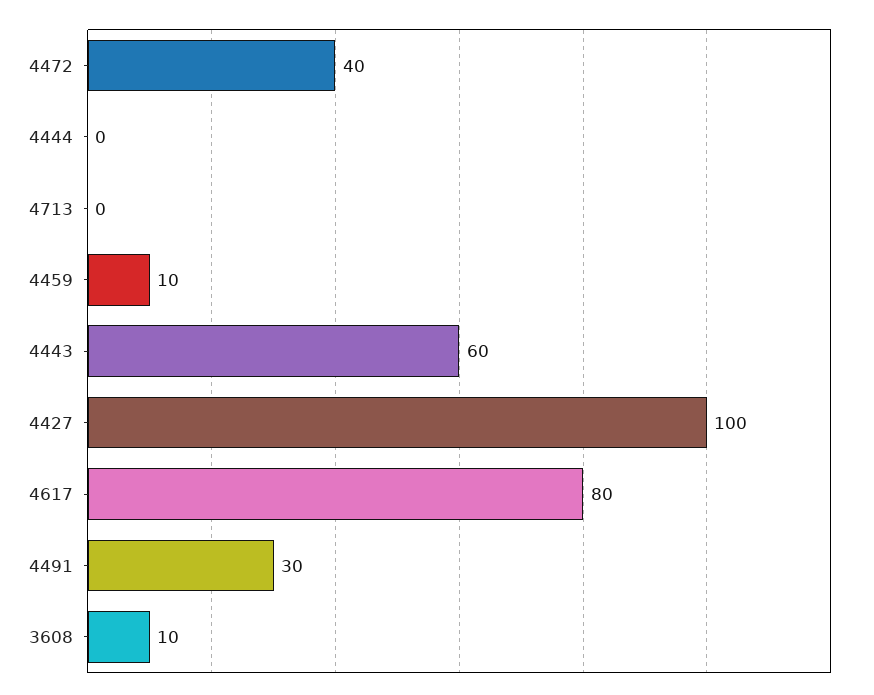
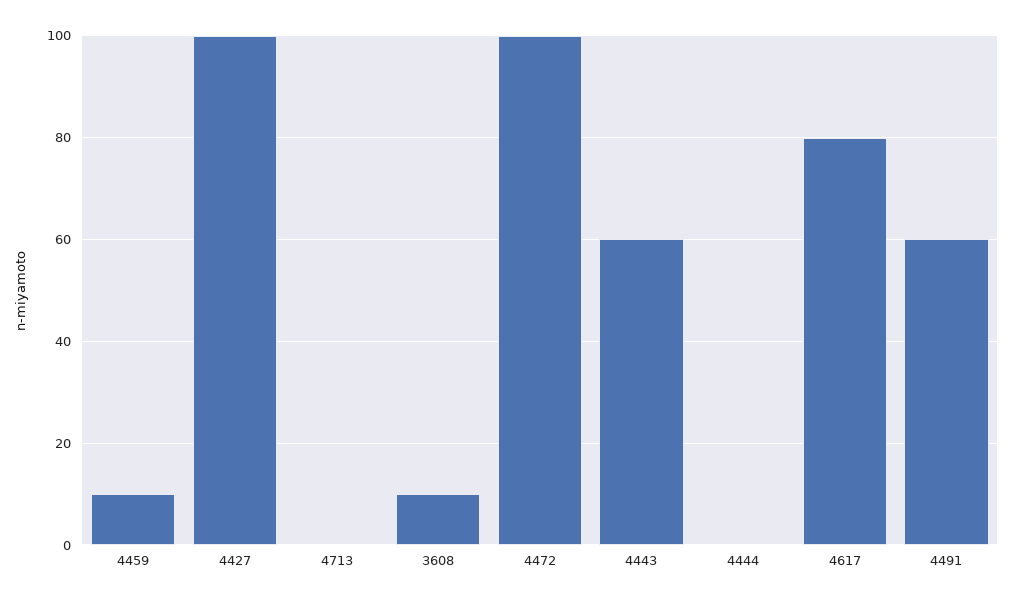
4472: 40 -> 100
4491: 30 -> 60

